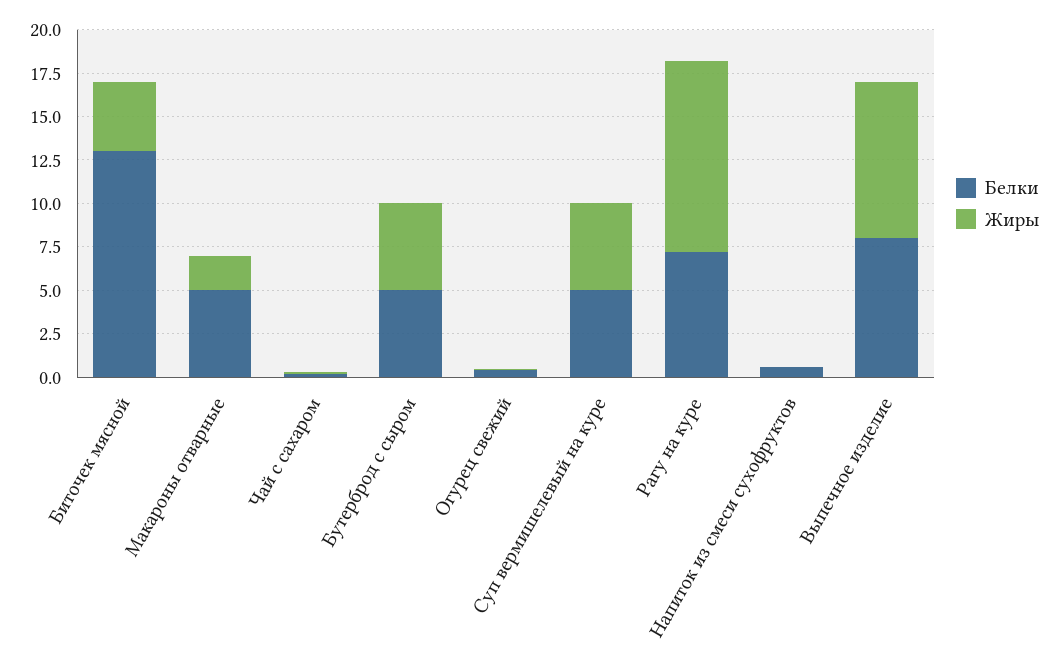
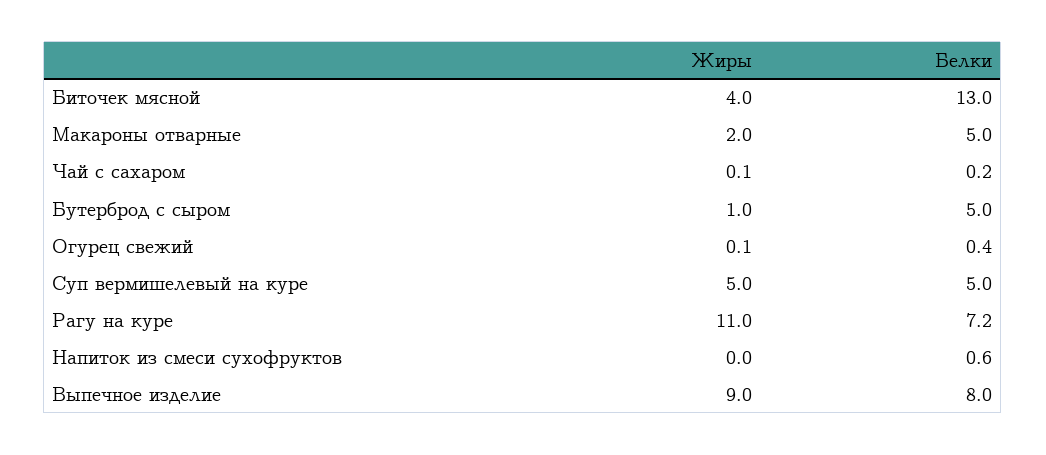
Жиры, Бутерброд с сыром: 5 -> 1

